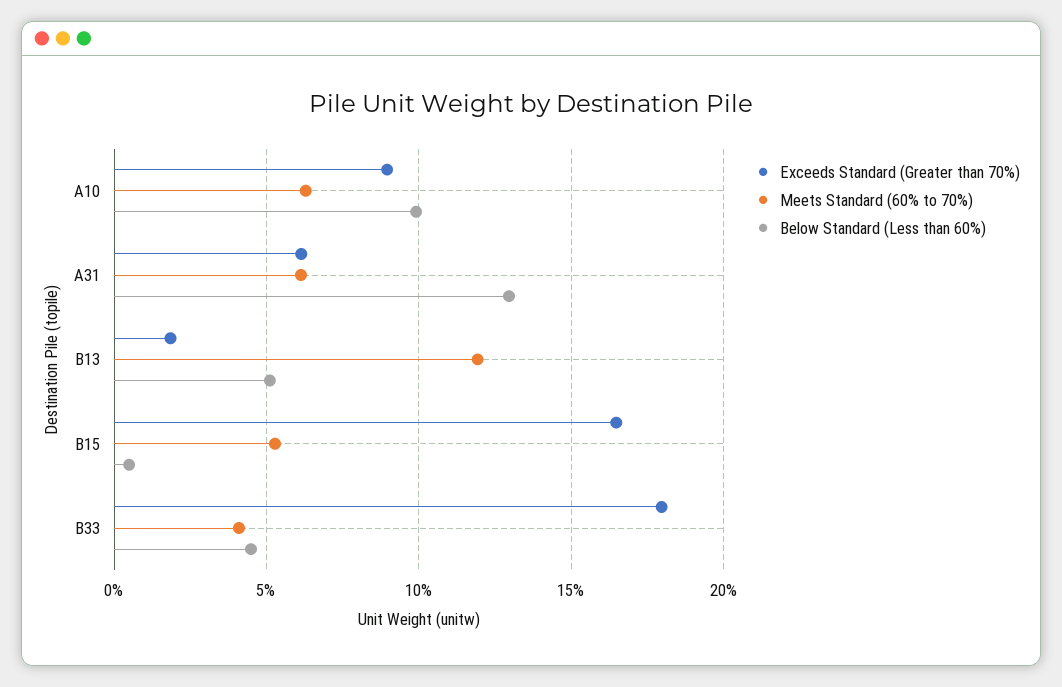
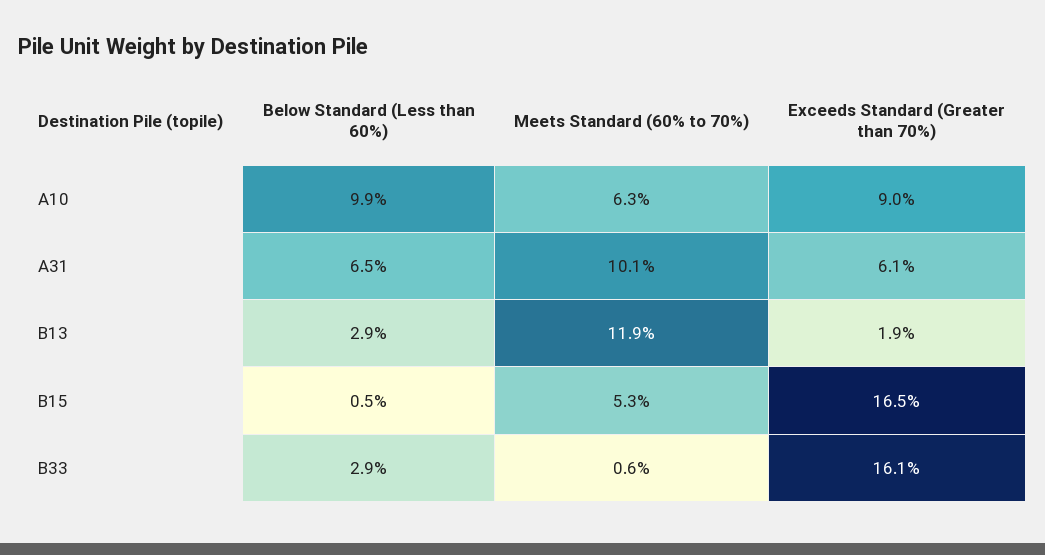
Meets Standard (60% to 70%), A31: 6 -> 10.1
Below Standard (Less than 60%), A31: 13 -> 6.5
Below Standard (Less than 60%), B13: 5 -> 2.9
Exceeds Standard (Greater than 70%), B33: 18 -> 16.1
Meets Standard (60% to 70%), B33: 4 -> 0.6
Below Standard (Less than 60%), B33: 4.5 -> 2.9

